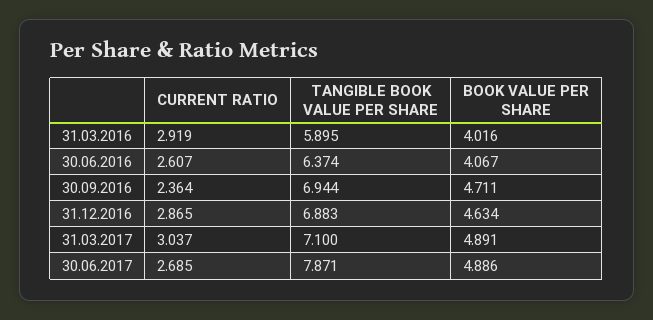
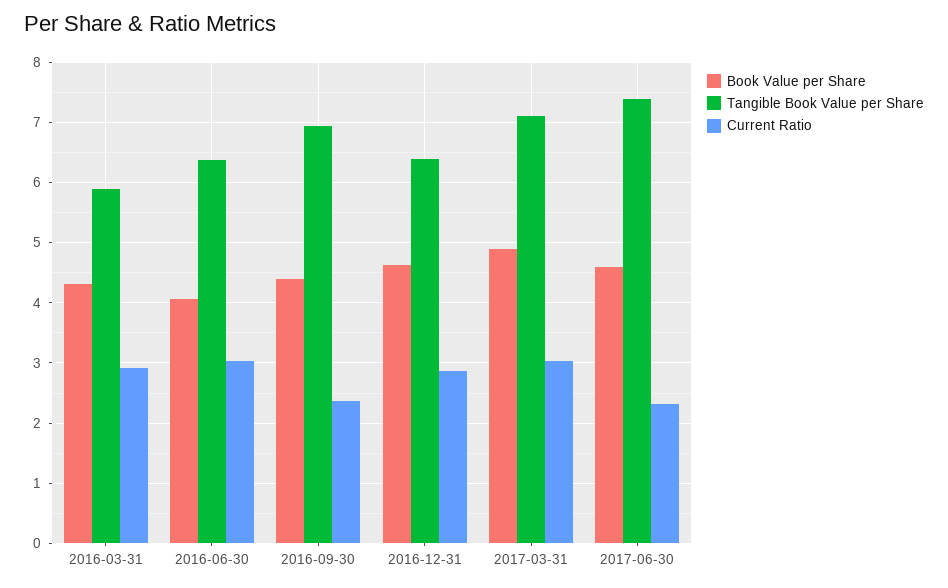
BOOK VALUE PER SHARE, 31.03.2016: 4.016 -> 4.3
CURRENT RATIO, 30.06.2016: 2.607 -> 3
BOOK VALUE PER SHARE, 30.09.2016: 4.711 -> 4.4
TANGIBLE BOOK VALUE PER SHARE, 31.12.2016: 6.883 -> 6.4
CURRENT RATIO, 30.06.2017: 2.685 -> 2.3
TANGIBLE BOOK VALUE PER SHARE, 30.06.2017: 7.871 -> 7.4
BOOK VALUE PER SHARE, 30.06.2017: 4.886 -> 4.6

